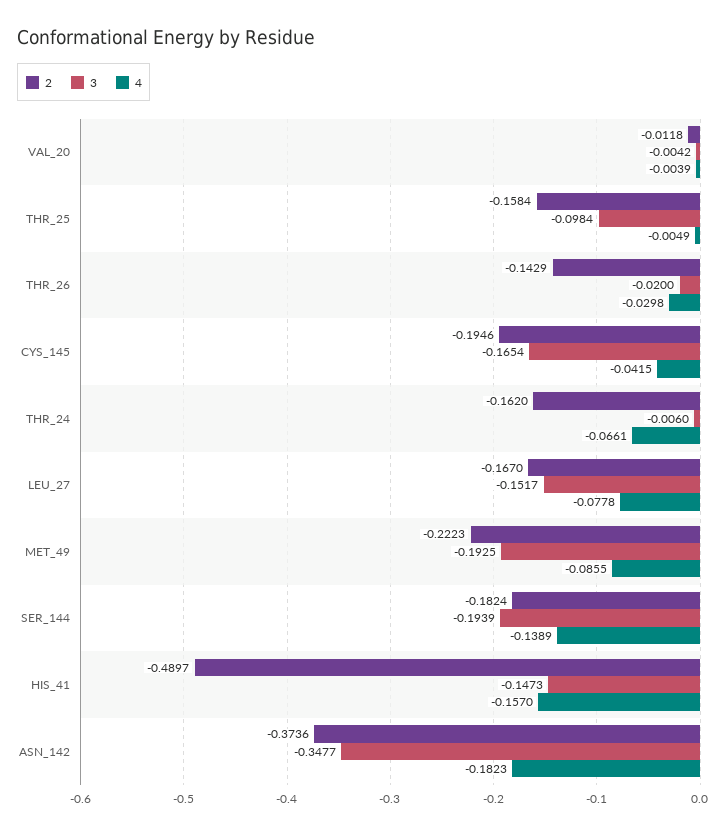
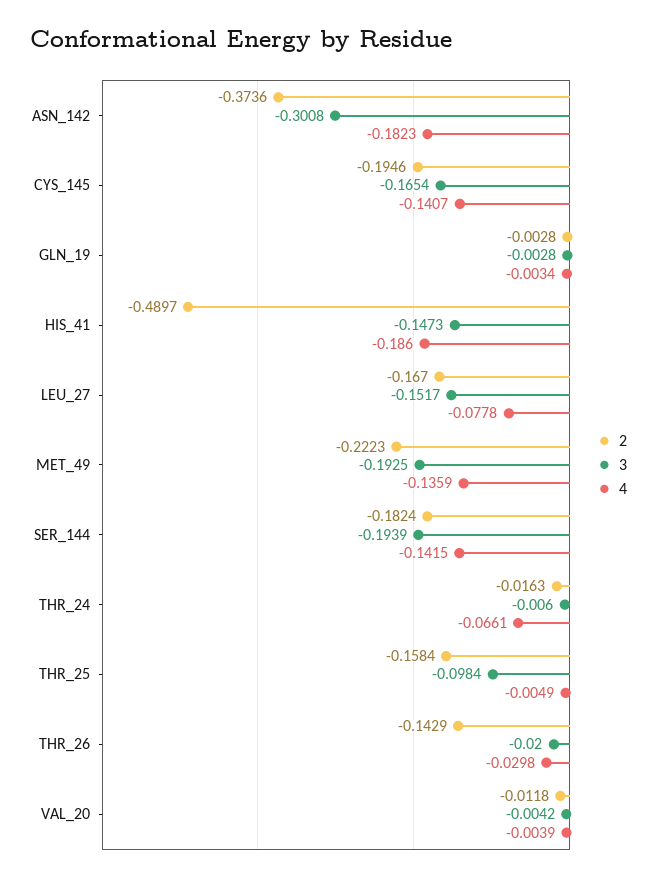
4, CYS_145: -0.0415 -> -0.1407
2, THR_24: -0.162 -> -0.0163
4, MET_49: -0.0855 -> -0.1359
4, SER_144: -0.1389 -> -0.1415
4, HIS_41: -0.157 -> -0.186
3, ASN_142: -0.3477 -> -0.3008
2, GLN_19: none -> -0.0028
3, GLN_19: none -> -0.0028
4, GLN_19: none -> -0.0034

